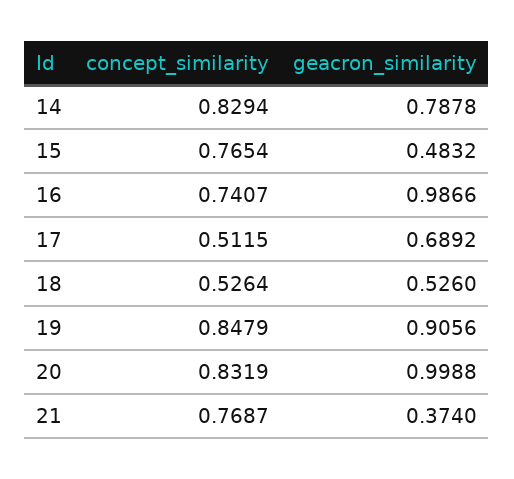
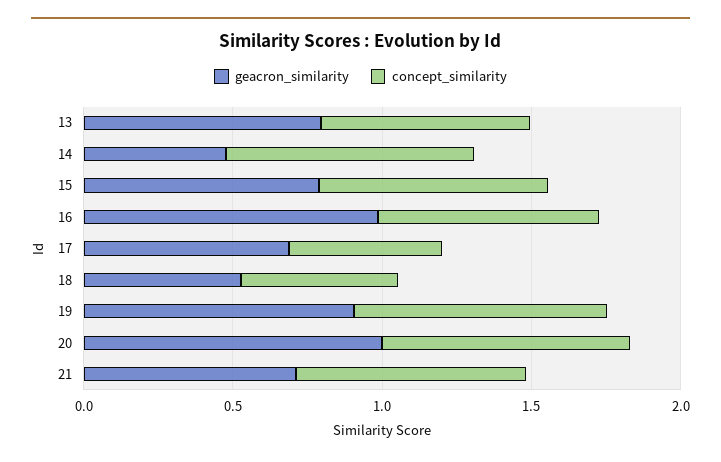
geacron_similarity, 14: 0.7878 -> 0.5
geacron_similarity, 15: 0.4832 -> 0.8
geacron_similarity, 21: 0.374 -> 0.7
geacron_similarity, 13: none -> 0.8
concept_similarity, 13: none -> 0.7

